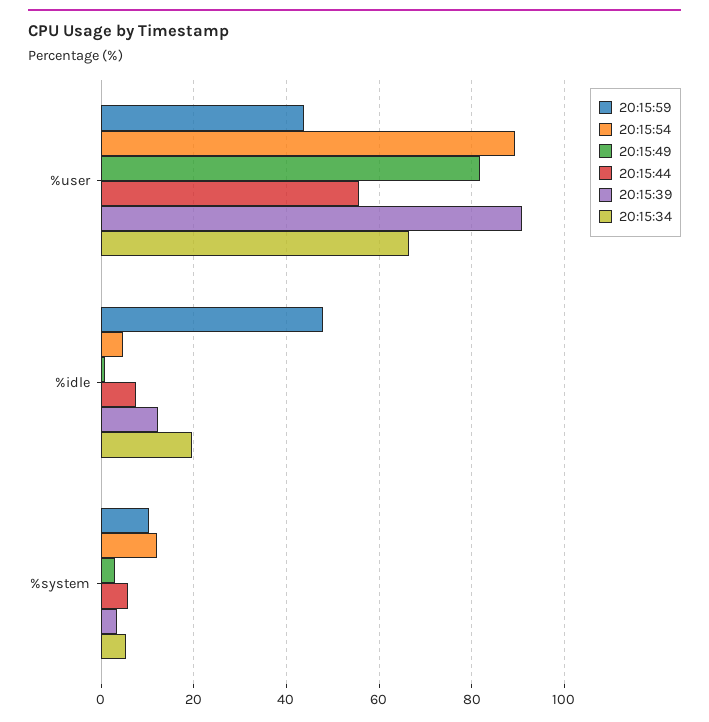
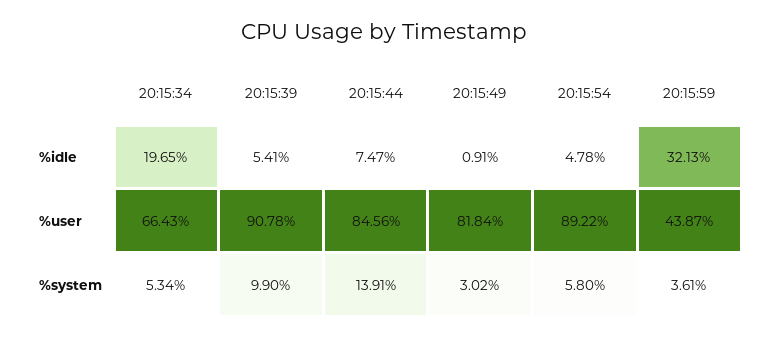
20:15:44, %user: 56 -> 84.56
20:15:59, %idle: 48 -> 32.13
20:15:39, %idle: 12 -> 5.41
20:15:59, %system: 10 -> 3.61
20:15:54, %system: 12 -> 5.8
20:15:44, %system: 6 -> 13.91
20:15:39, %system: 4 -> 9.9

